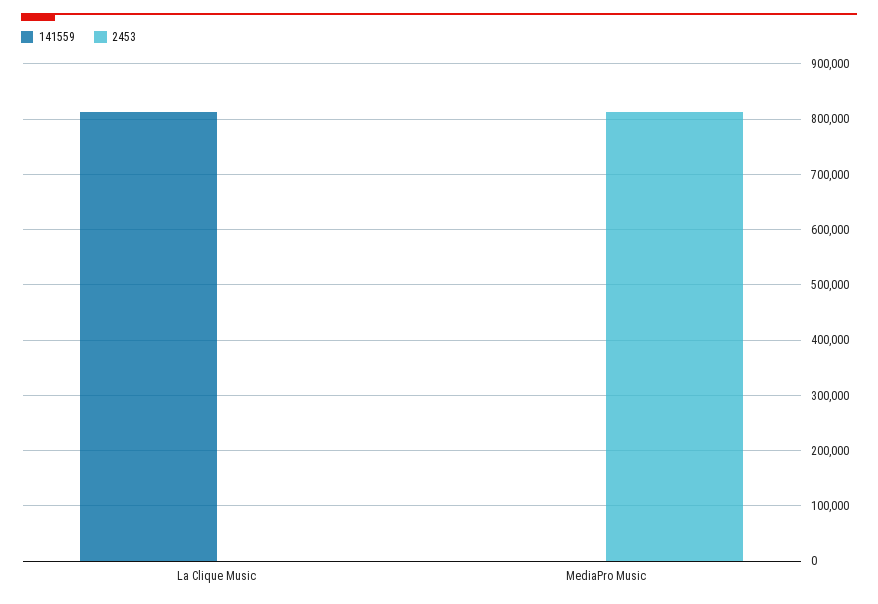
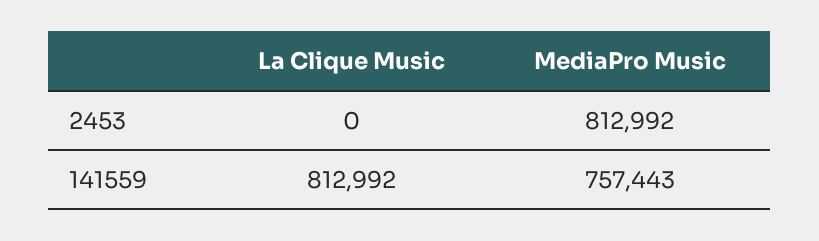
141559, MediaPro Music: 0 -> 757443

